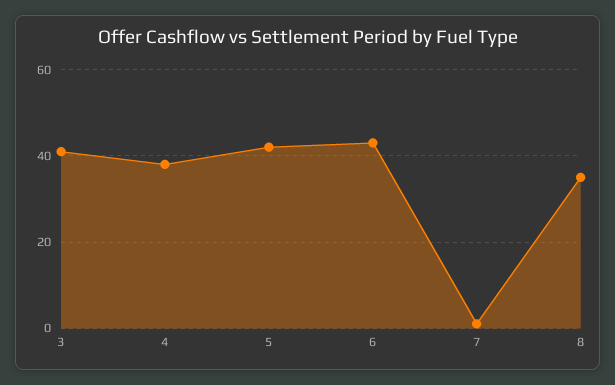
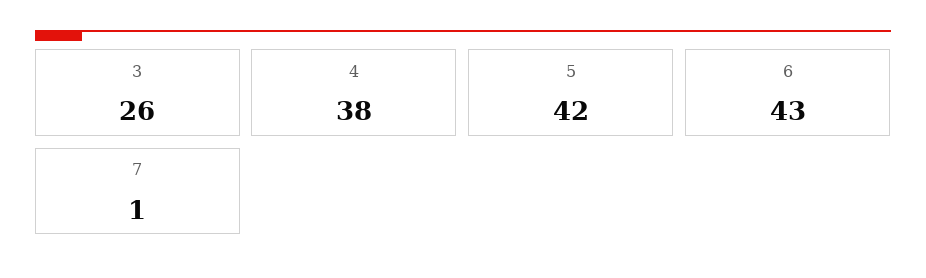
3: 40 -> 26
8: 35 -> none

